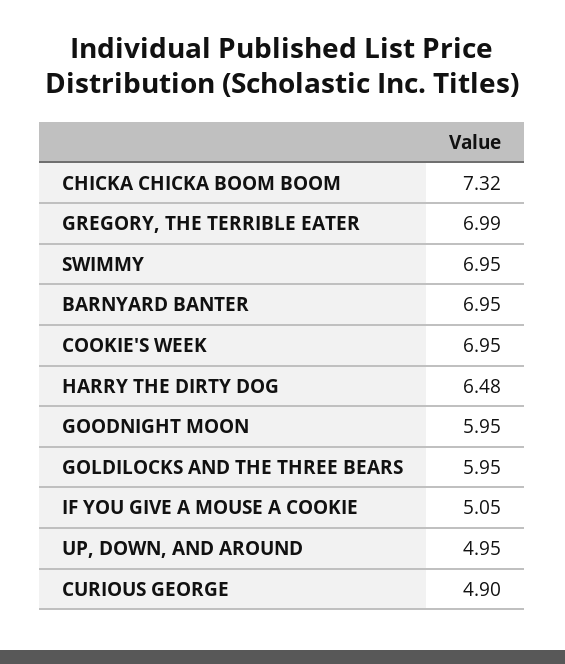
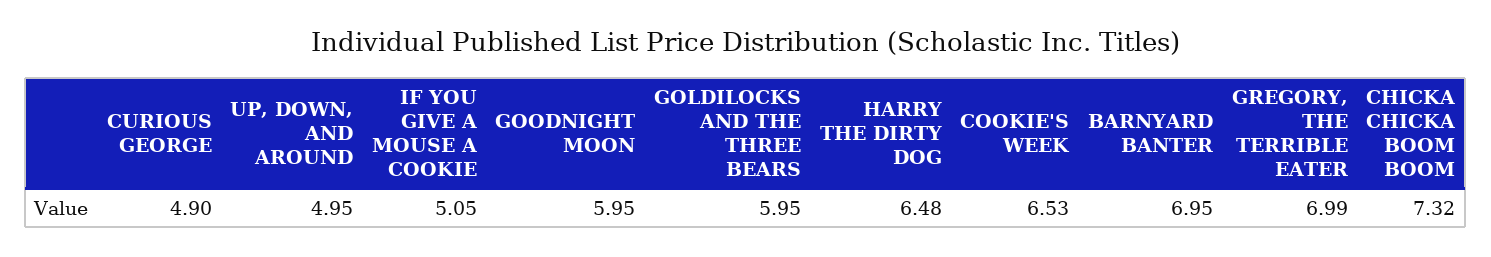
SWIMMY: 6.95 -> none
COOKIE'S WEEK: 6.95 -> 6.53

